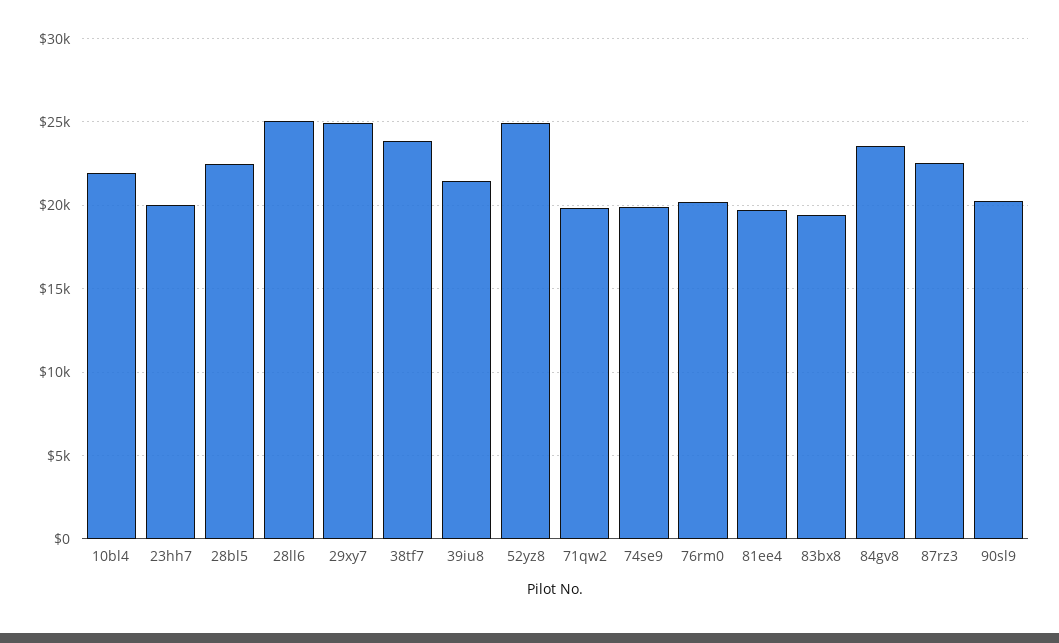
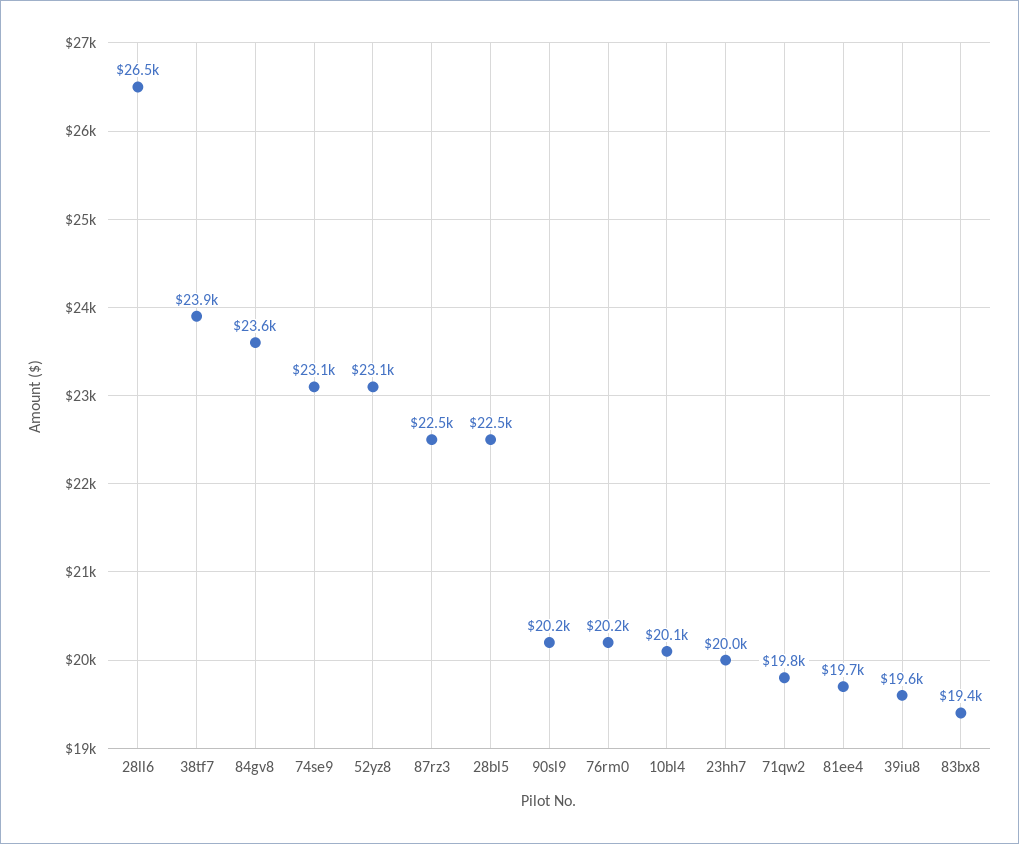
10bl4: 22000 -> 20100
28ll6: 25000 -> 26500
29xy7: 25000 -> none
39iu8: 21500 -> 19600
52yz8: 25000 -> 23100
74se9: 20000 -> 23100

